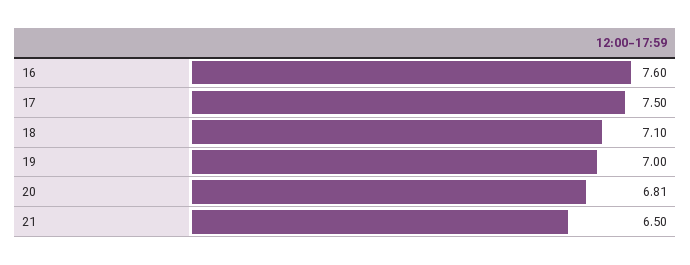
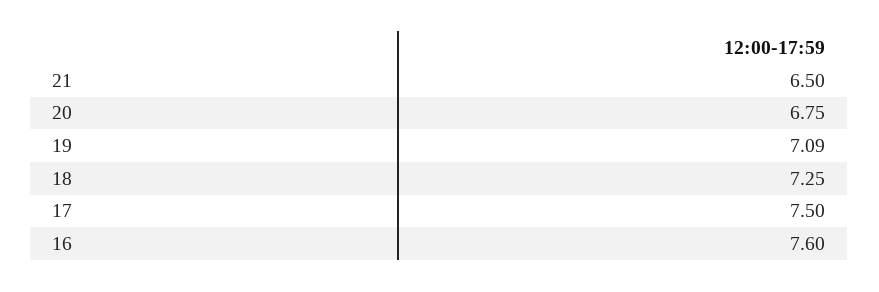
18: 7.1 -> 7.25
19: 7 -> 7.09
20: 6.81 -> 6.75

